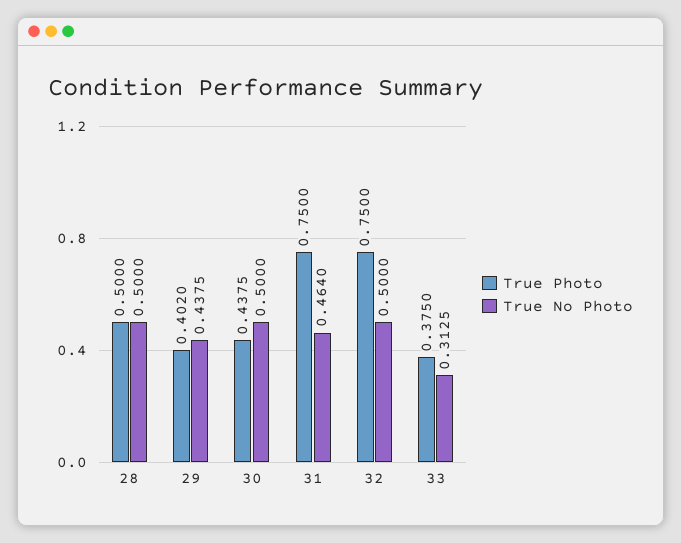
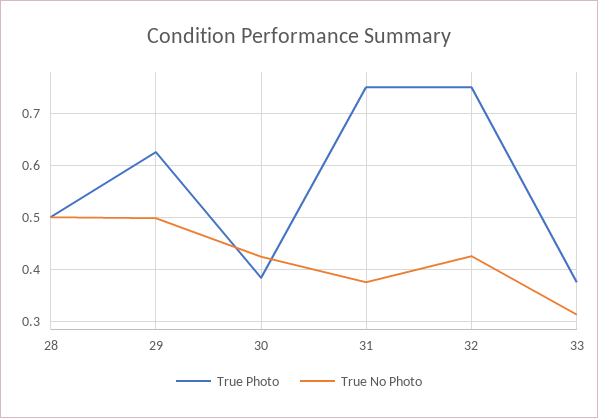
True Photo, 29: 0.402 -> 0.62
True No Photo, 29: 0.4375 -> 0.5
True Photo, 30: 0.4375 -> 0.38
True No Photo, 30: 0.5 -> 0.42
True No Photo, 31: 0.464 -> 0.38
True No Photo, 32: 0.5 -> 0.42

